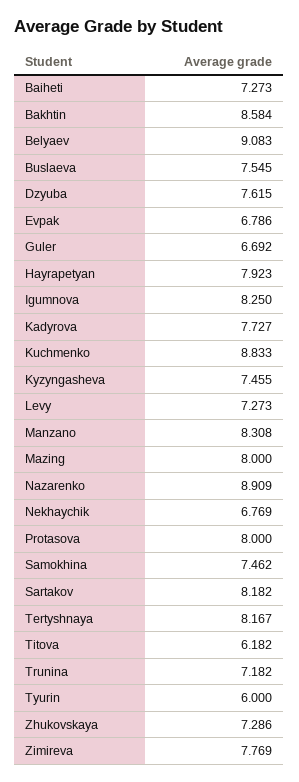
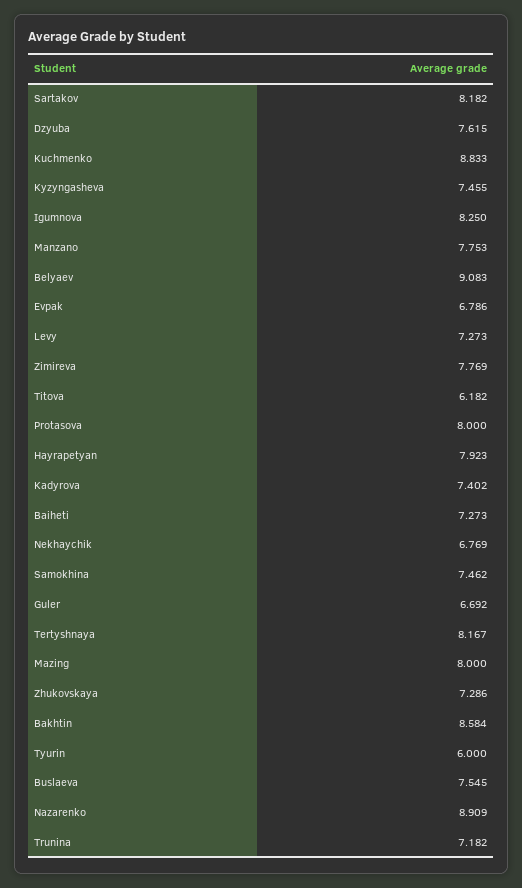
Kadyrova: 7.727 -> 7.402
Manzano: 8.308 -> 7.753

